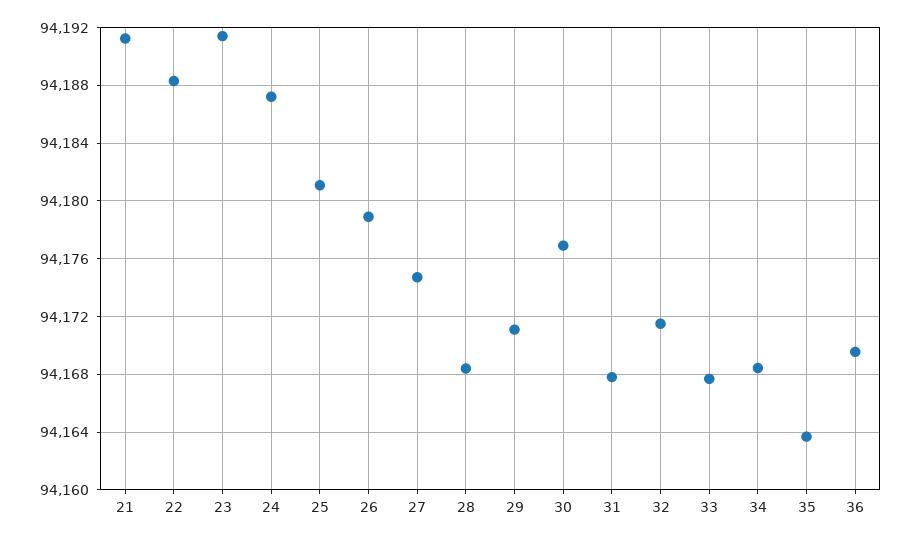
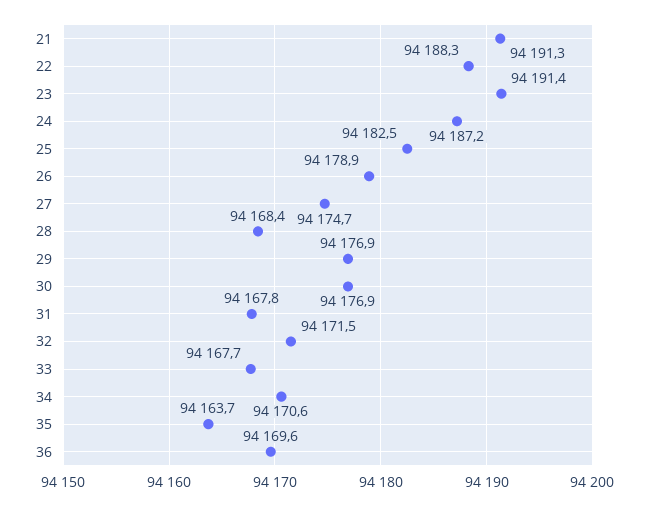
25: 94181 -> 94182.5
29: 94171 -> 94176.9
34: 94168.5 -> 94170.6

